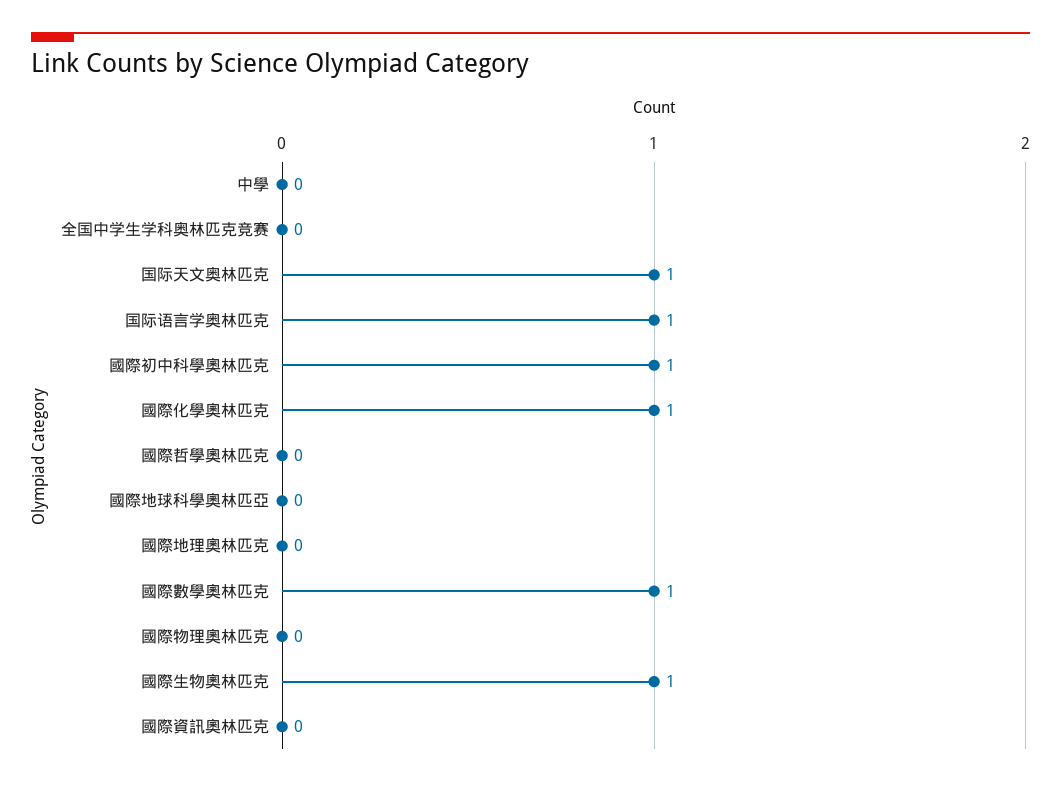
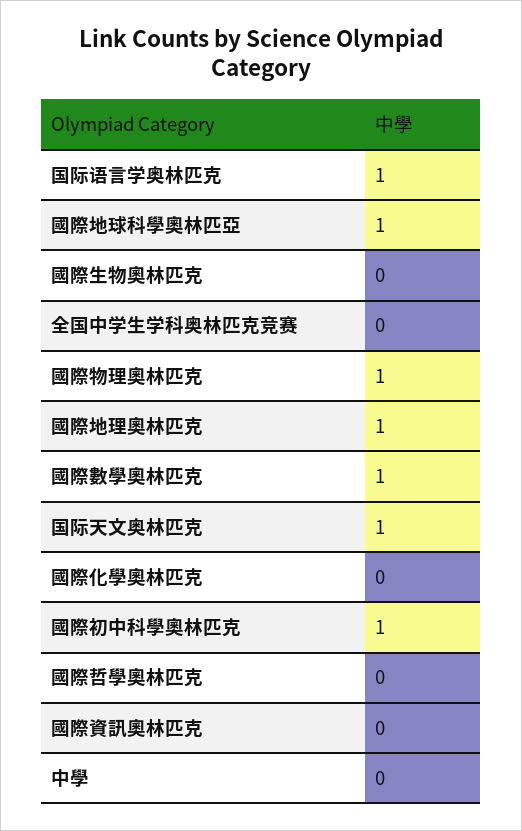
國際化學奧林匹克: 1 -> 0
國際地球科學奧林匹亞: 0 -> 1
國際地理奧林匹克: 0 -> 1
國際物理奧林匹克: 0 -> 1
國際生物奧林匹克: 1 -> 0

